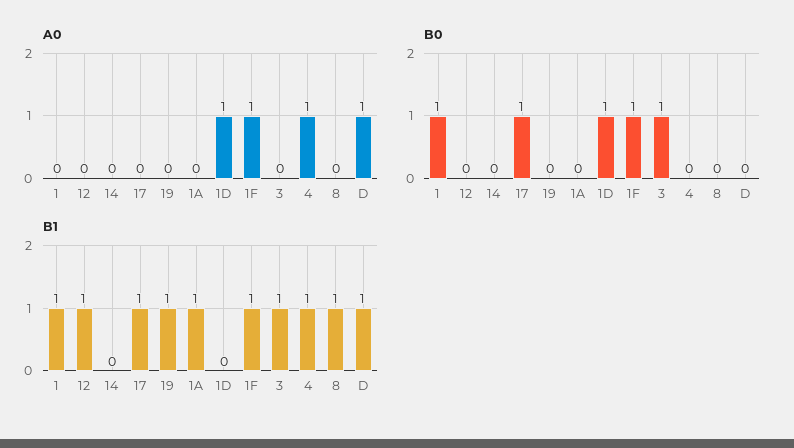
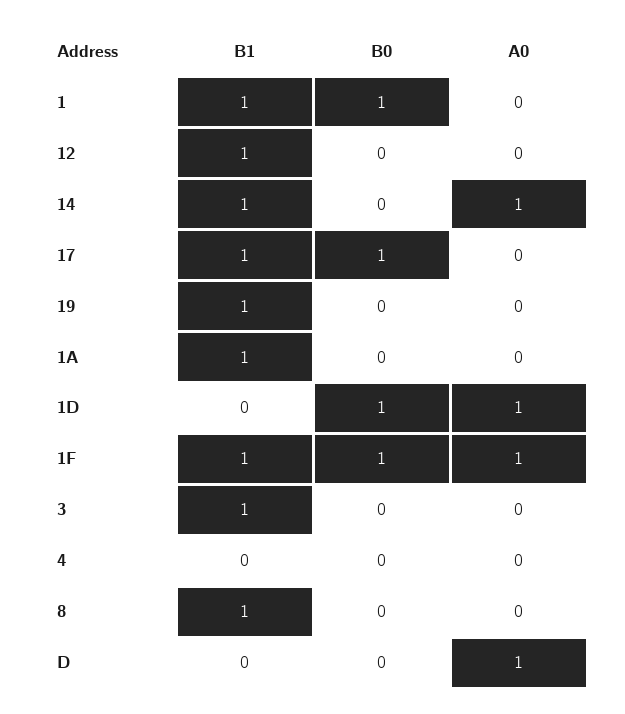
A0, 14: 0 -> 1
A0, 4: 1 -> 0
B0, 3: 1 -> 0
B1, 14: 0 -> 1
B1, 4: 1 -> 0
B1, D: 1 -> 0

